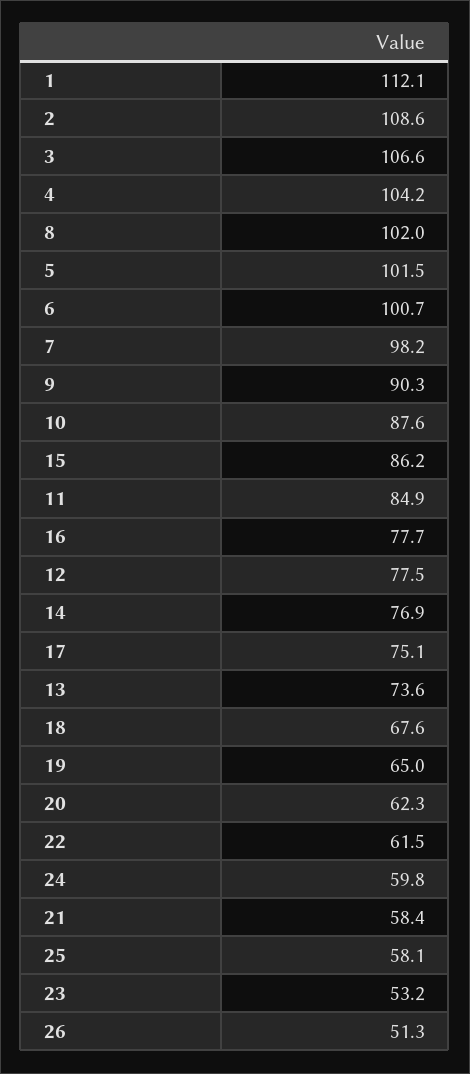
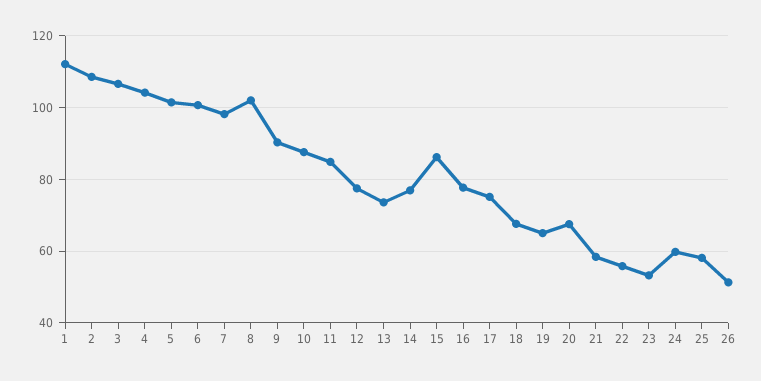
20: 62.3 -> 68
22: 61.5 -> 56

